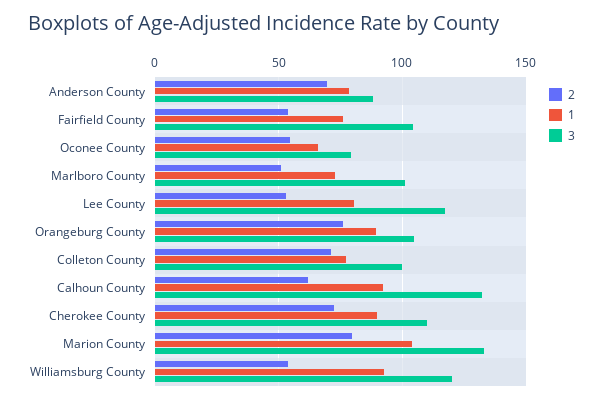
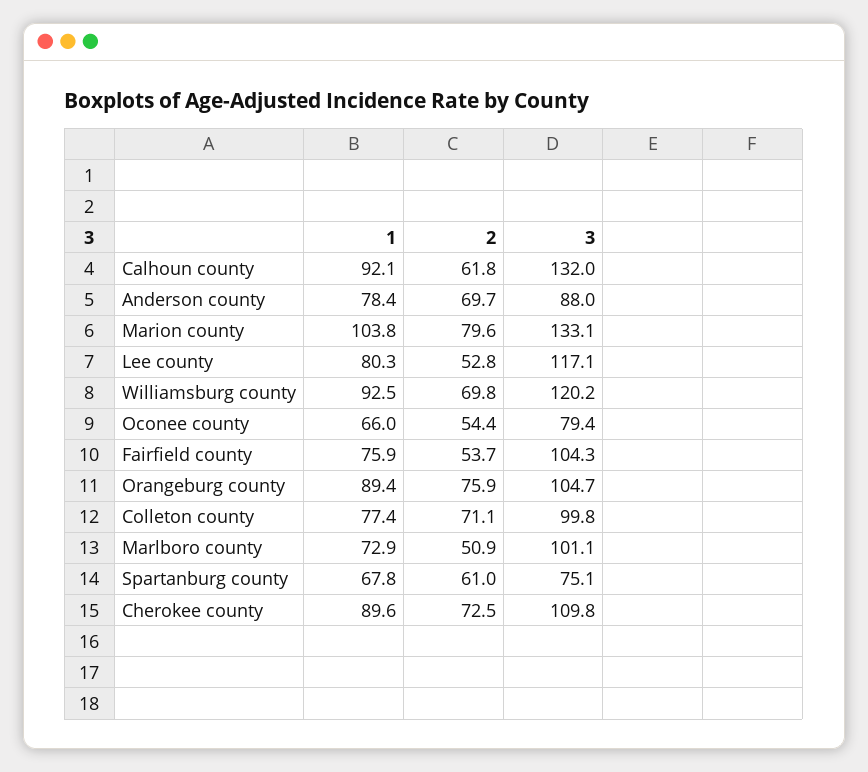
2, Williamsburg County: 55 -> 69.8
1, Spartanburg county: none -> 67.8
2, Spartanburg county: none -> 61
3, Spartanburg county: none -> 75.1

